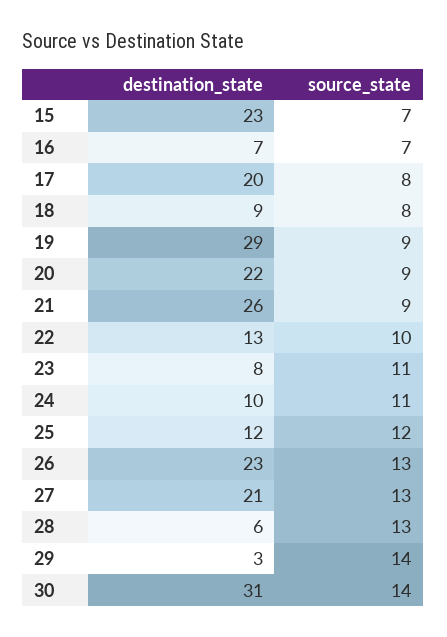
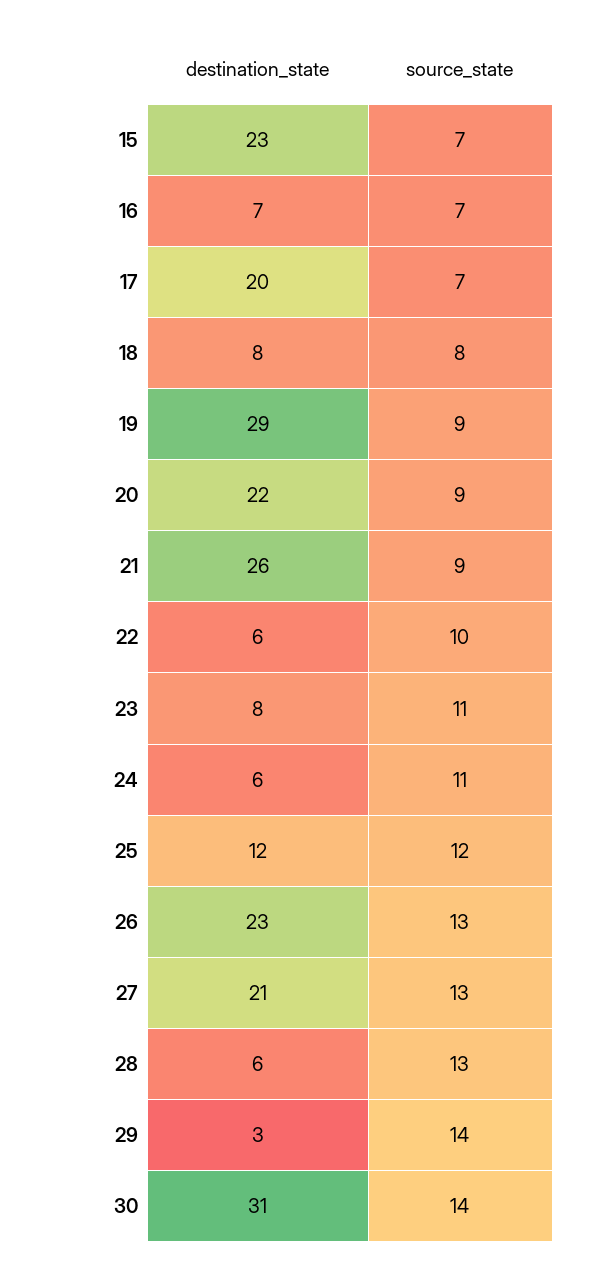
source_state, 17: 8 -> 7
destination_state, 18: 9 -> 8
destination_state, 22: 13 -> 6
destination_state, 24: 10 -> 6

